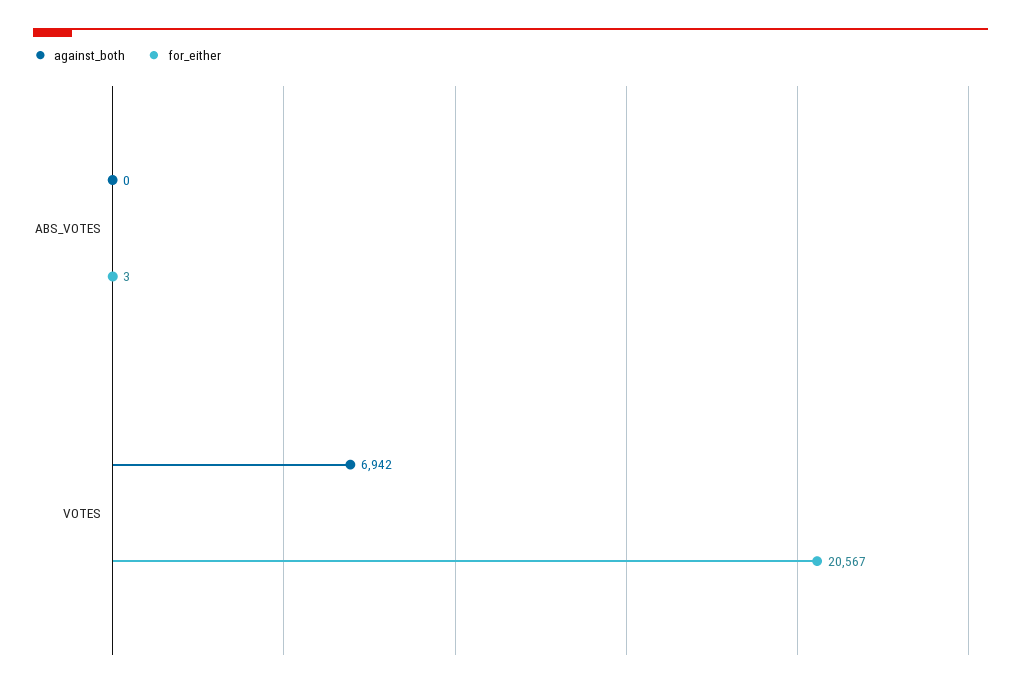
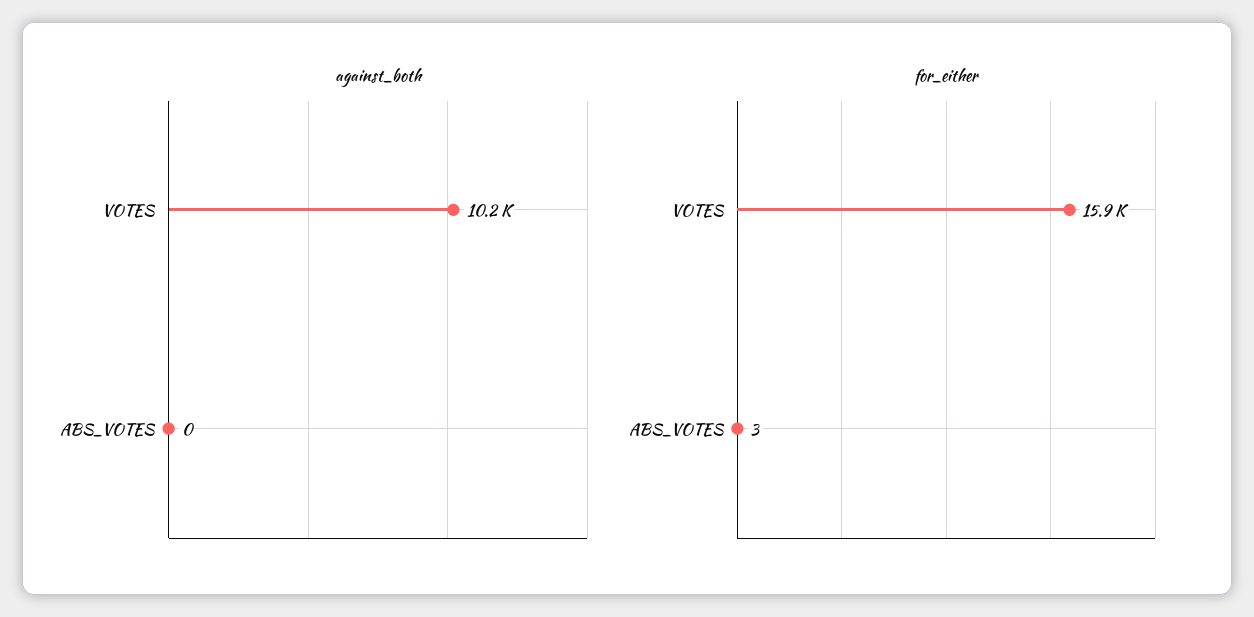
against_both, VOTES: 6942 -> 10200
for_either, VOTES: 20567 -> 15900

